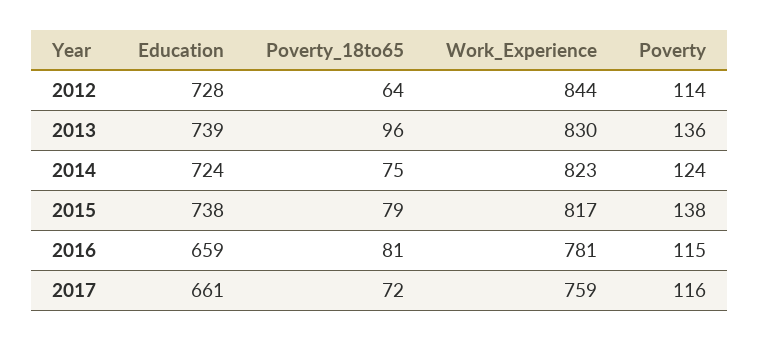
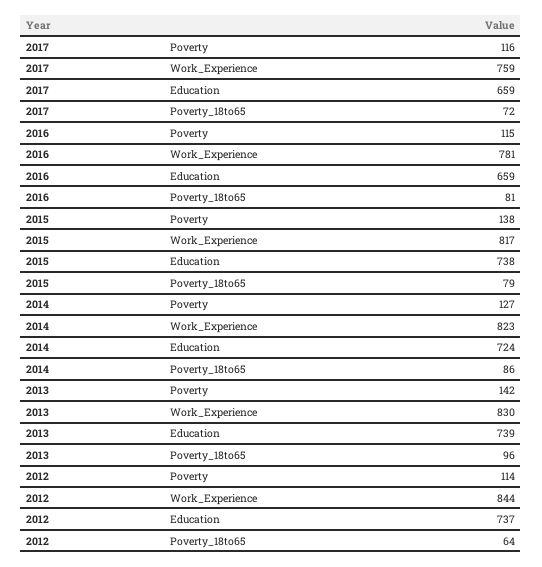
Education, 2012: 728 -> 737
Poverty, 2013: 136 -> 142
Poverty_18to65, 2014: 75 -> 86
Poverty, 2014: 124 -> 127
Education, 2017: 661 -> 659

